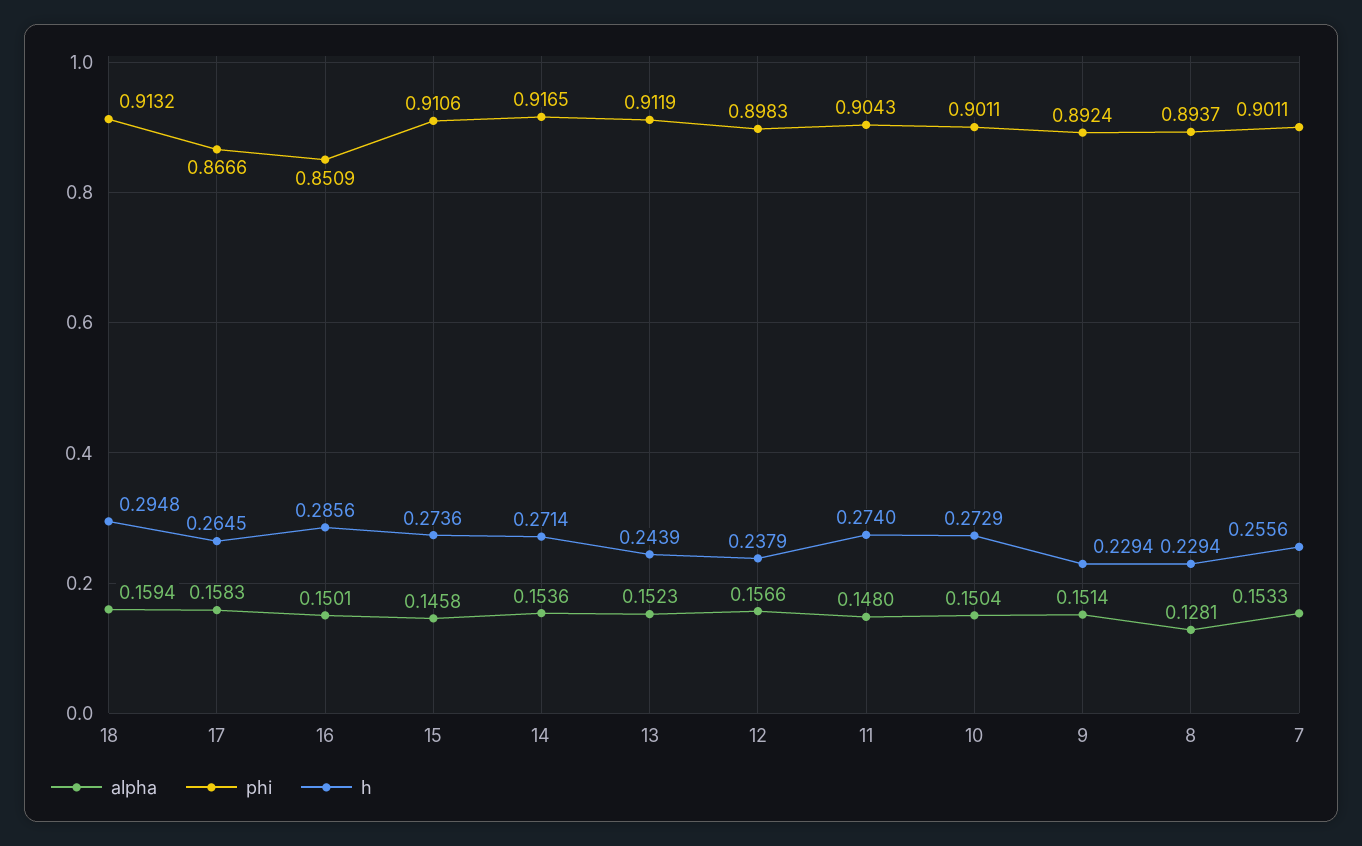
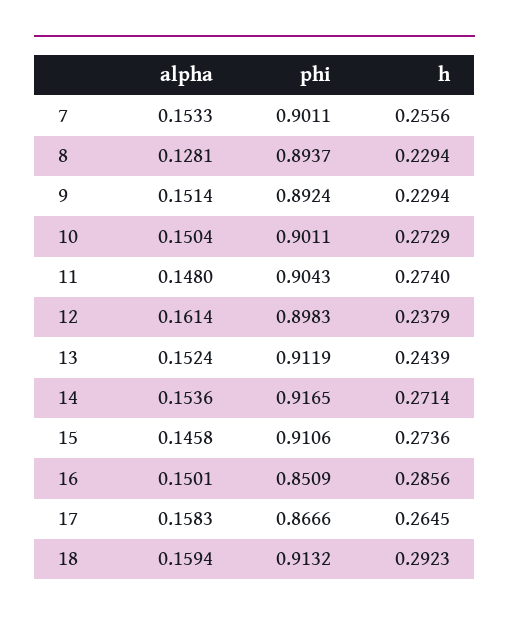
h, 18: 0.2948 -> 0.2923
alpha, 13: 0.1523 -> 0.1524
alpha, 12: 0.1566 -> 0.1614

